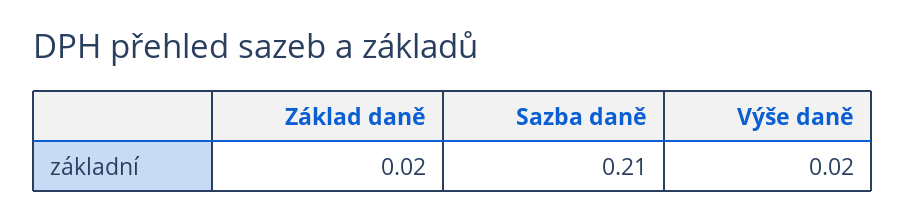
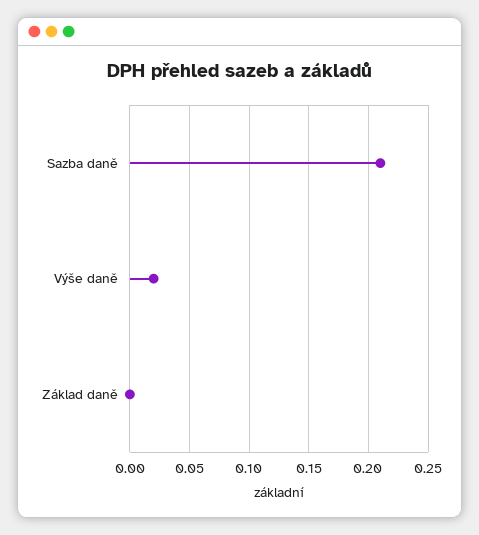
Základ daně: 0.02 -> 0

